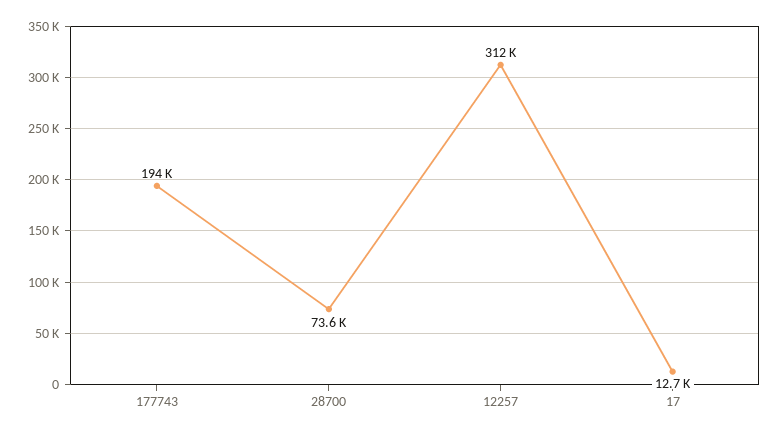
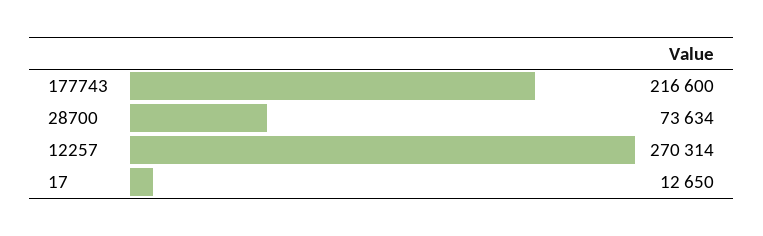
177743: 194000 -> 216600
12257: 312000 -> 270314

